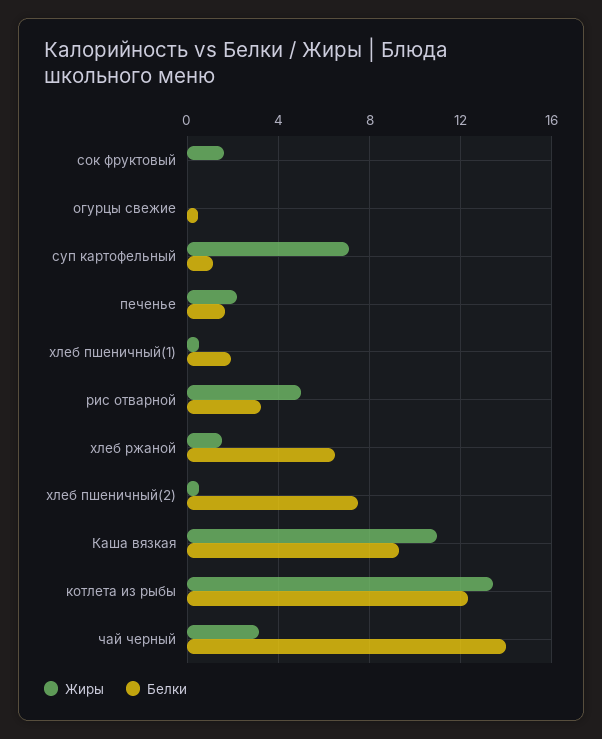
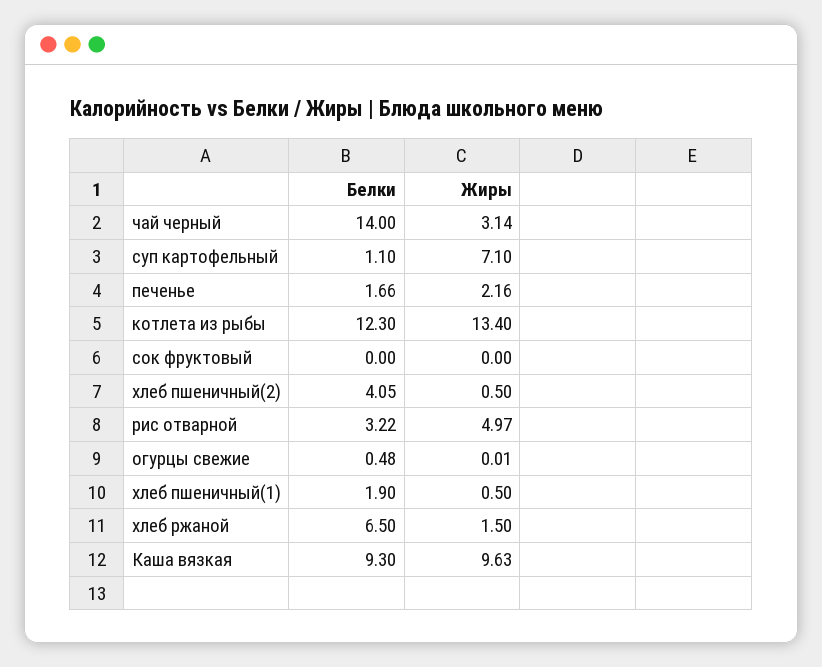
Жиры, сок фруктовый: 1.5 -> 0
Белки, хлеб пшеничный(2): 7.5 -> 4.05
Жиры, Каша вязкая: 11 -> 9.63

